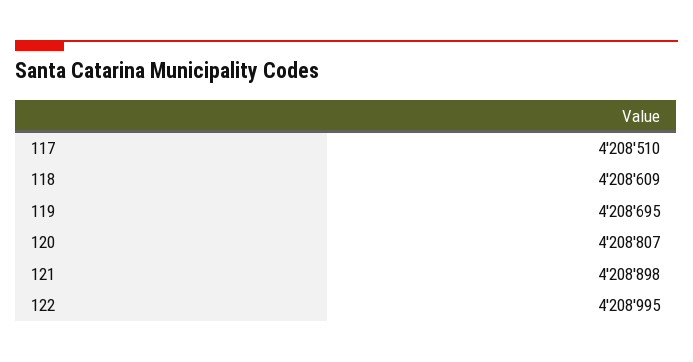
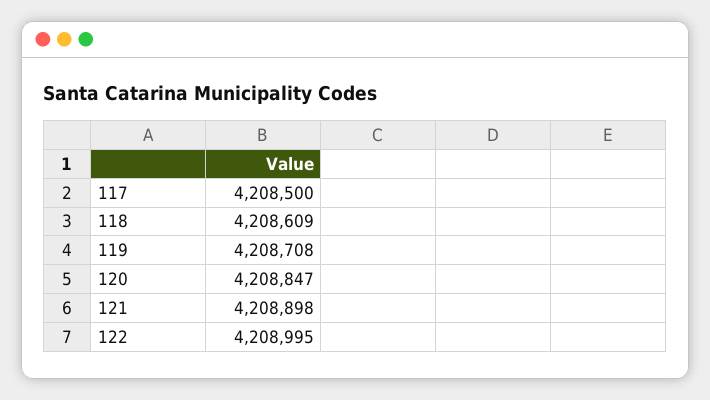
117: 4208510 -> 4208500
119: 4208695 -> 4208708
120: 4208807 -> 4208847

